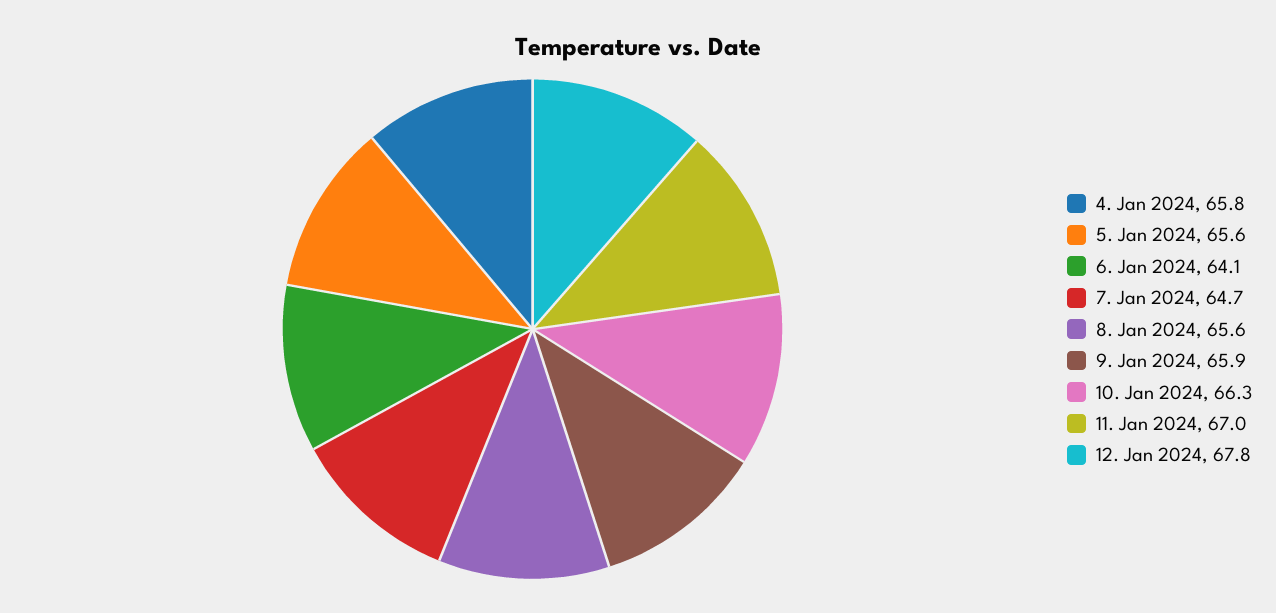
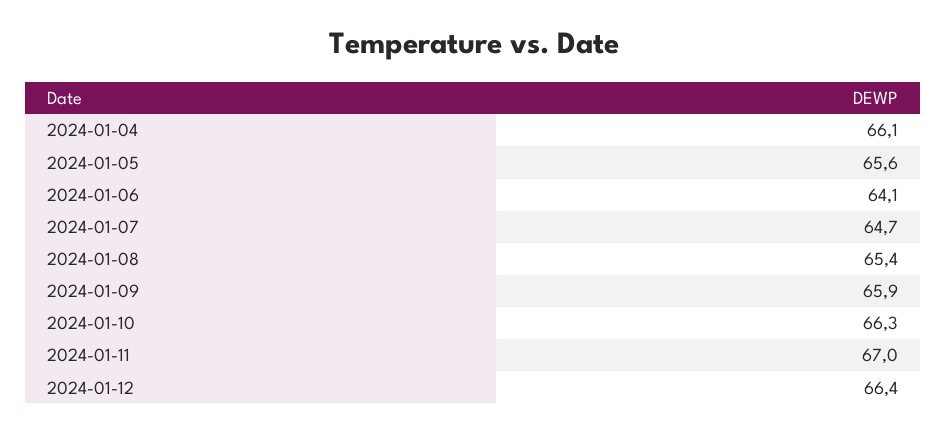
4. Jan 2024: 65.8 -> 66.1
8. Jan 2024: 65.6 -> 65.4
12. Jan 2024: 67.8 -> 66.4

